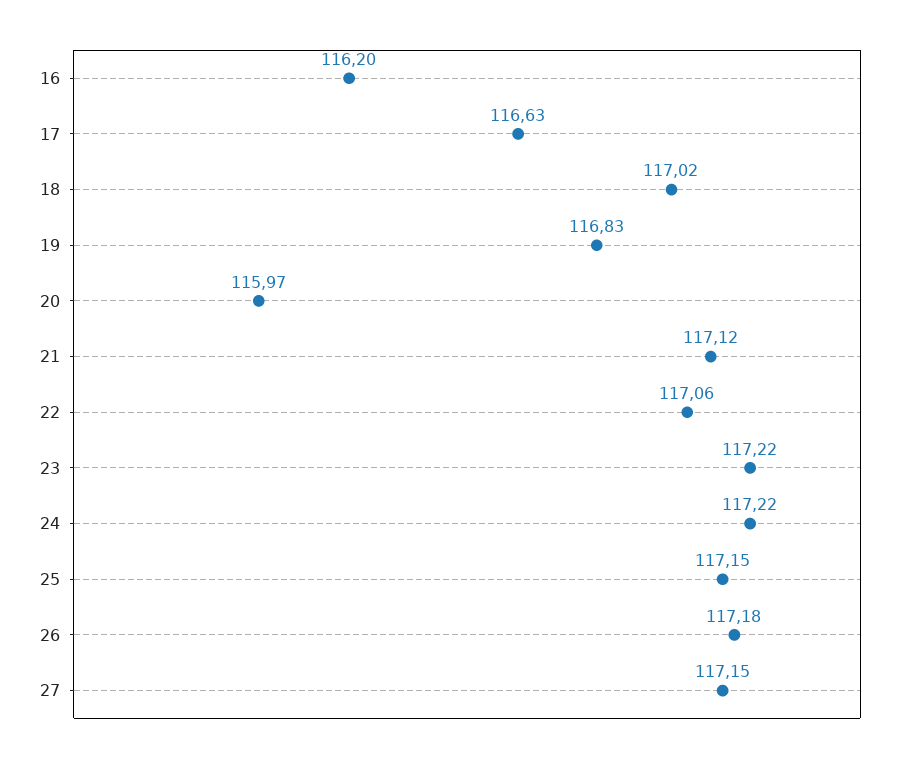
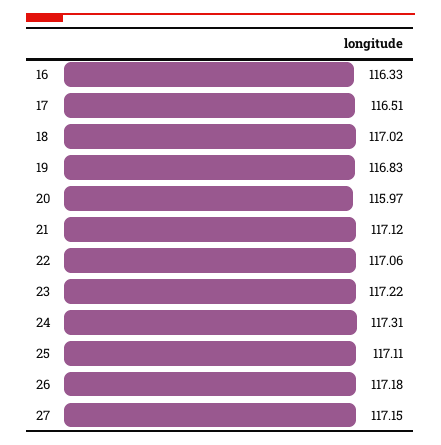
16: 116.2 -> 116.33
17: 116.63 -> 116.51
24: 117.22 -> 117.31
25: 117.15 -> 117.11

